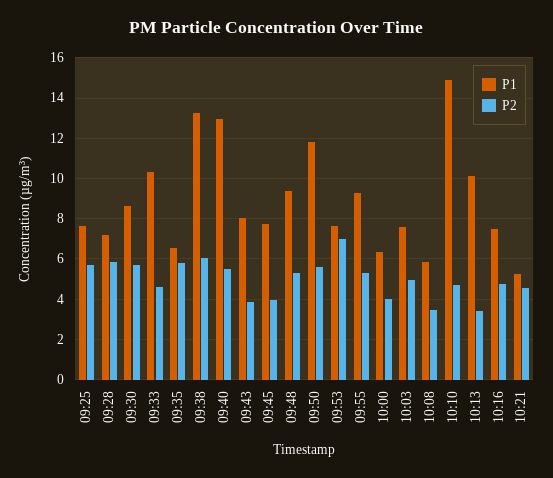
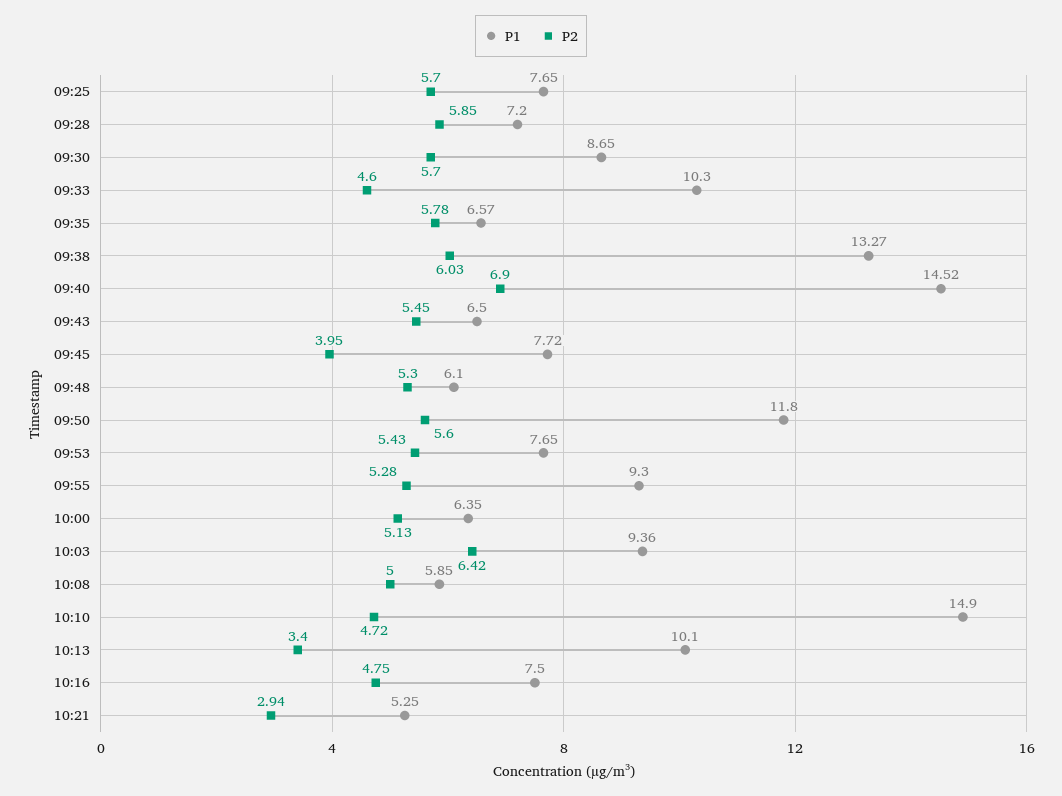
P1, 09:40: 13 -> 14.52
P2, 09:40: 5.5 -> 6.9
P1, 09:43: 8 -> 6.5
P2, 09:43: 4 -> 5.45
P1, 09:48: 9.5 -> 6.1
P2, 09:53: 7 -> 5.43
P2, 10:00: 4 -> 5.13
P1, 10:03: 7.5 -> 9.36
P2, 10:03: 5 -> 6.42
P2, 10:08: 3.5 -> 5
P2, 10:21: 4.5 -> 2.94

